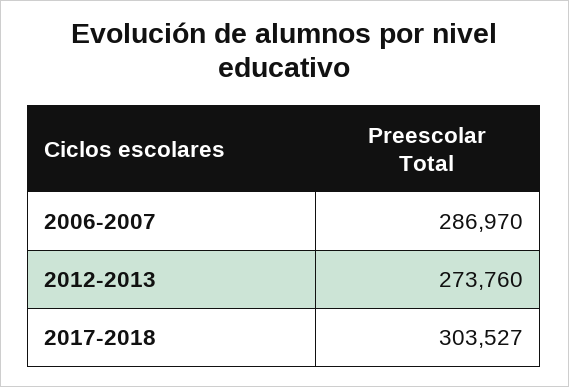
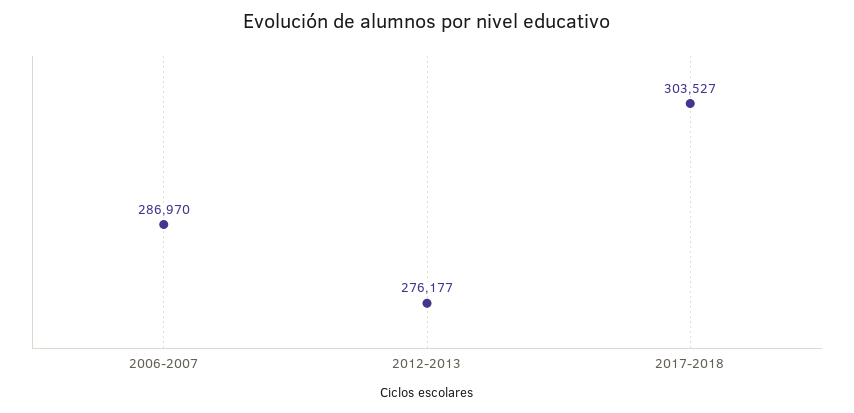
2012-2013: 273760 -> 276177

